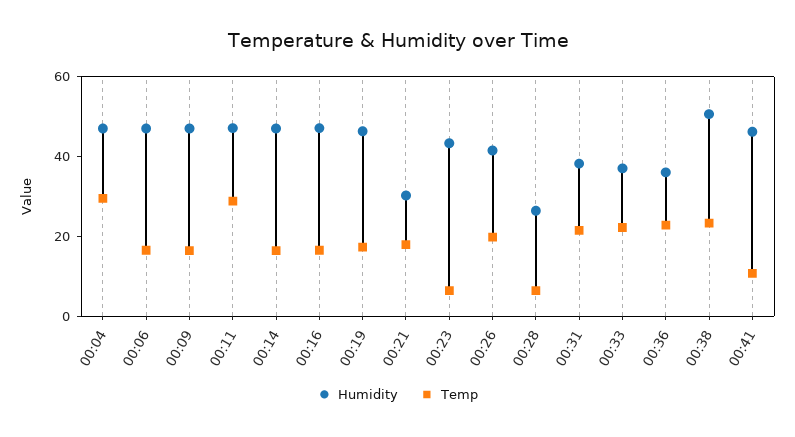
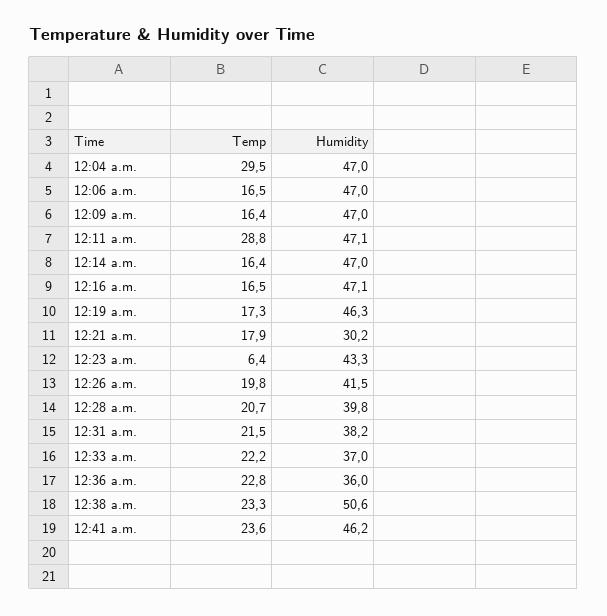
Humidity, 00:28: 25 -> 39.8
Temp, 00:28: 5 -> 20.7
Temp, 00:41: 10 -> 23.6

